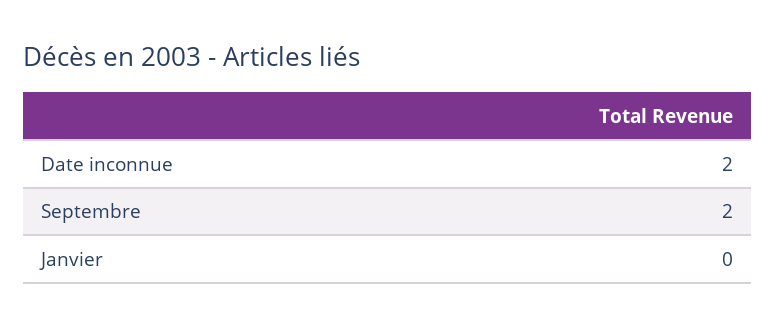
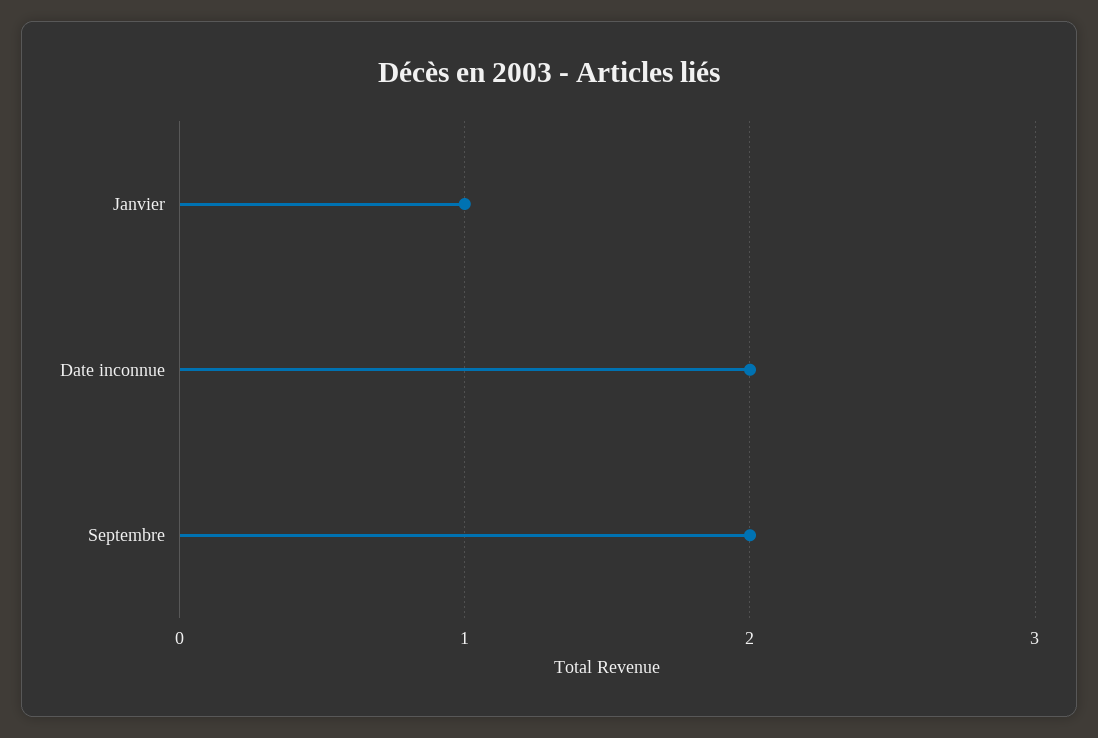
Janvier: 0 -> 1

